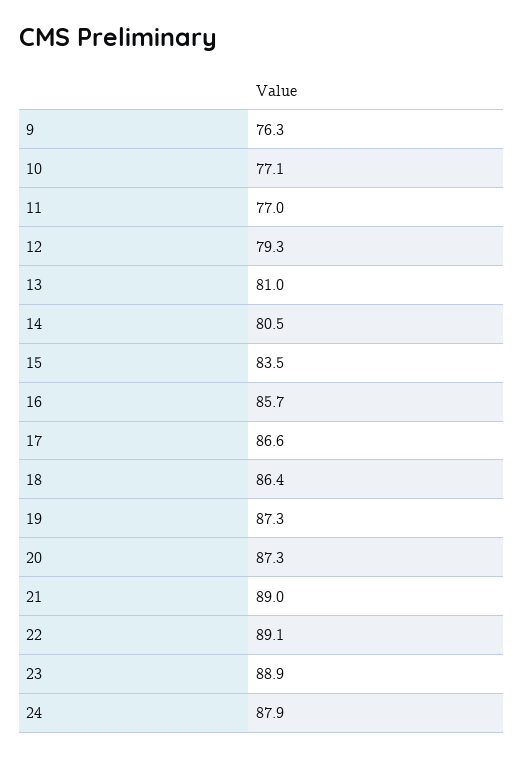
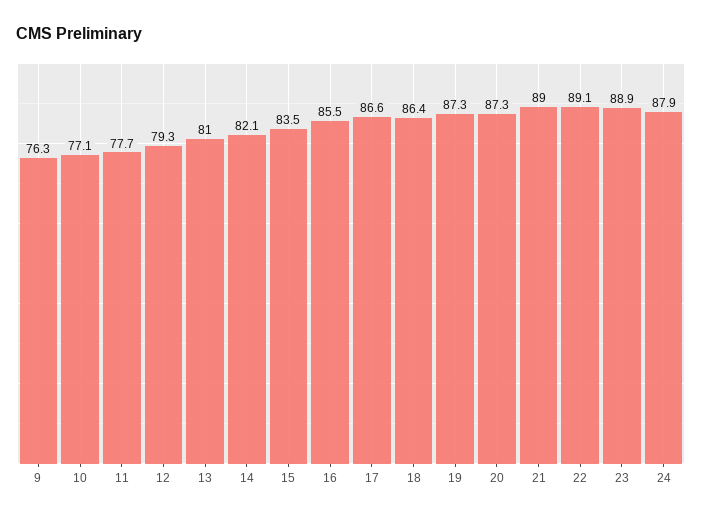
11: 77 -> 77.7
14: 80.5 -> 82.1
16: 85.7 -> 85.5

